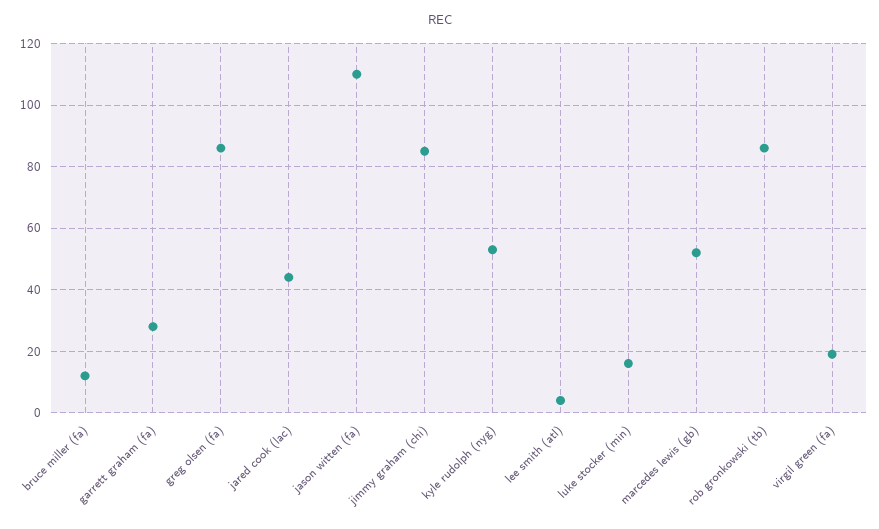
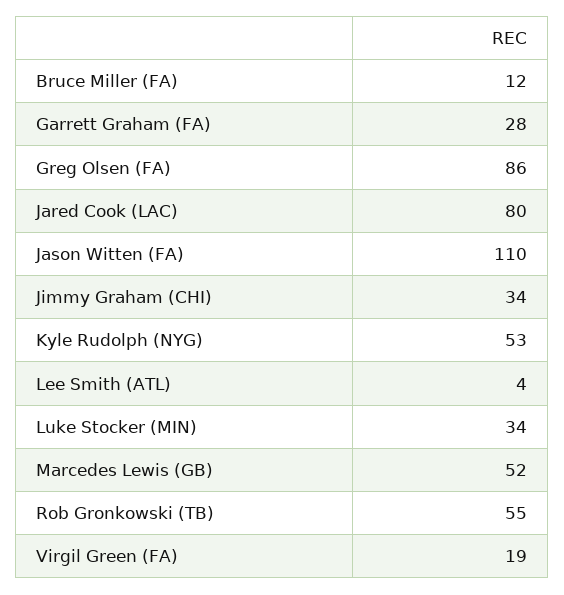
jared cook (lac): 45 -> 80
jimmy graham (chi): 85 -> 34
luke stocker (min): 15 -> 34
rob gronkowski (tb): 85 -> 55

